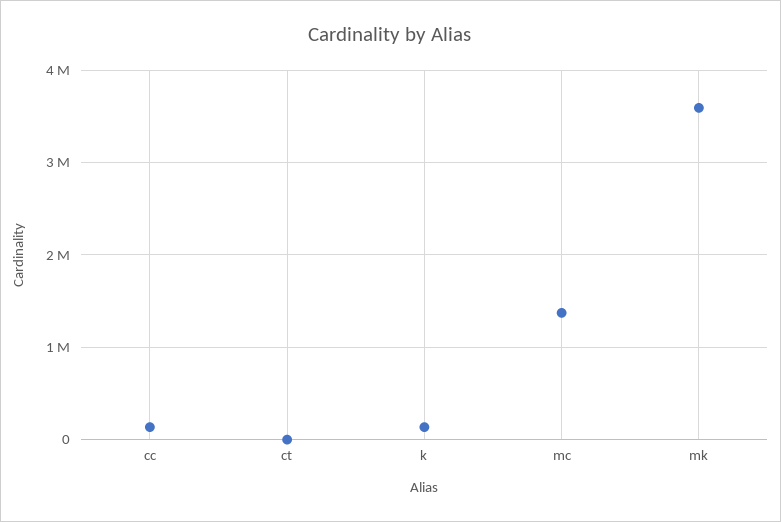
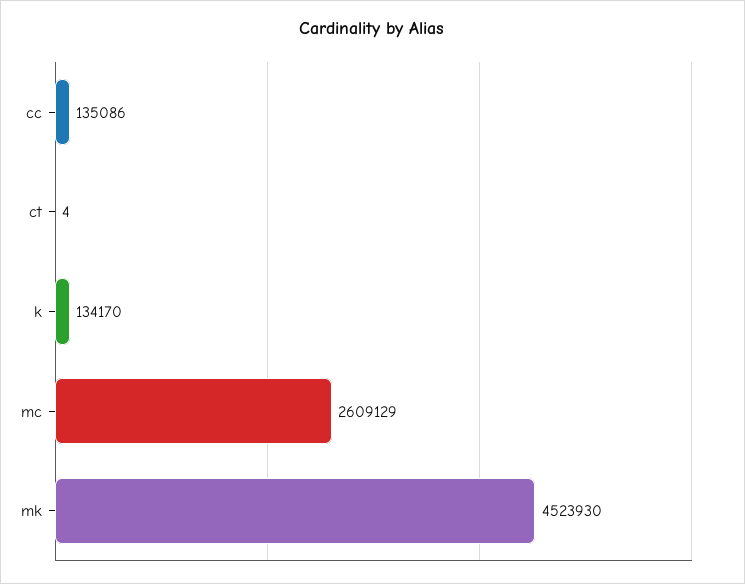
mc: 1400000 -> 2609129
mk: 3600000 -> 4523930

